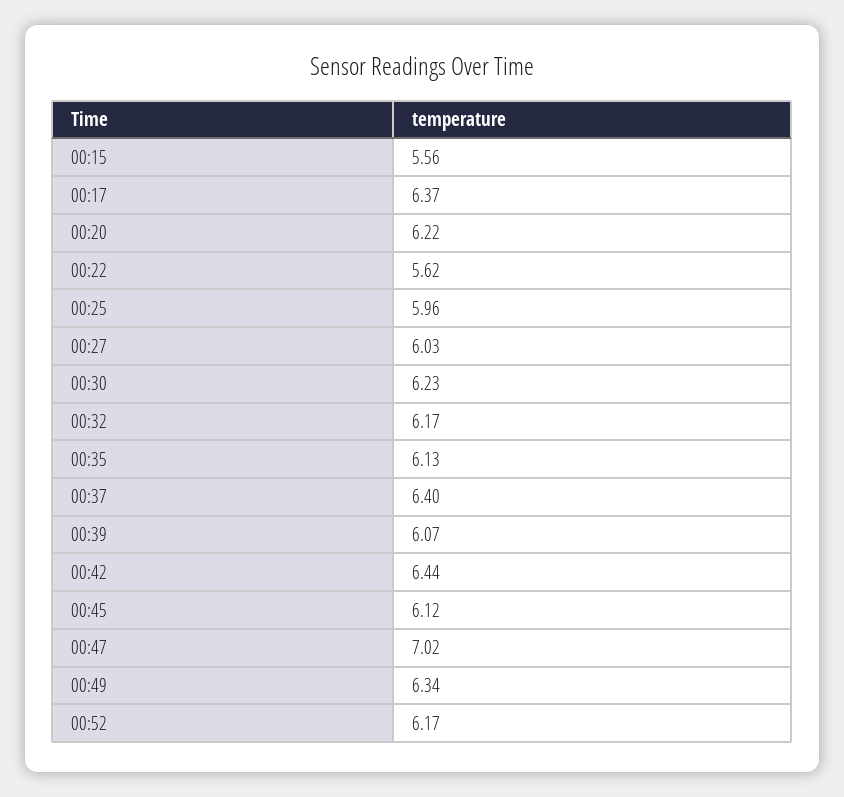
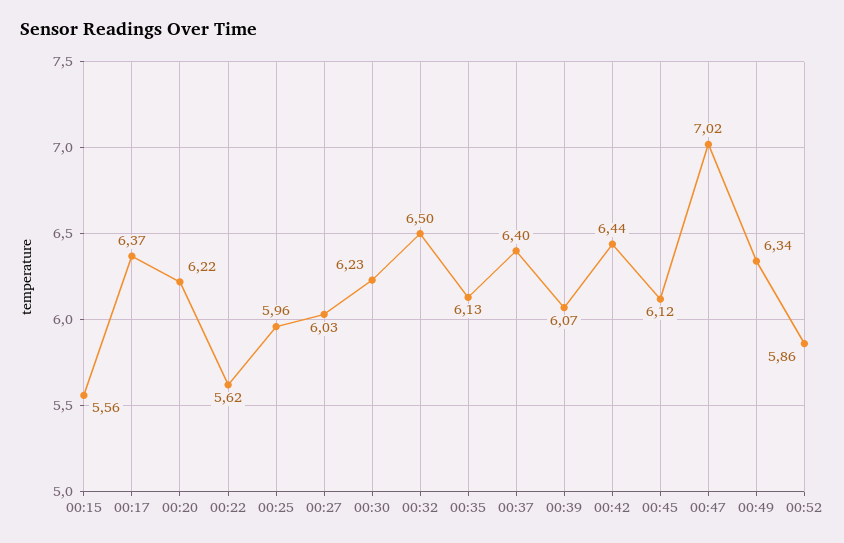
00:32: 6.17 -> 6.5
00:52: 6.17 -> 5.86

